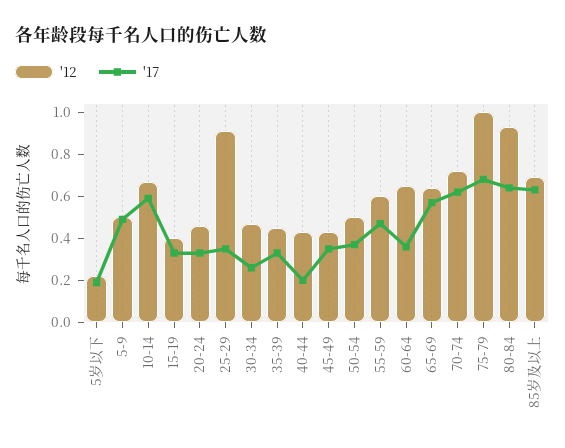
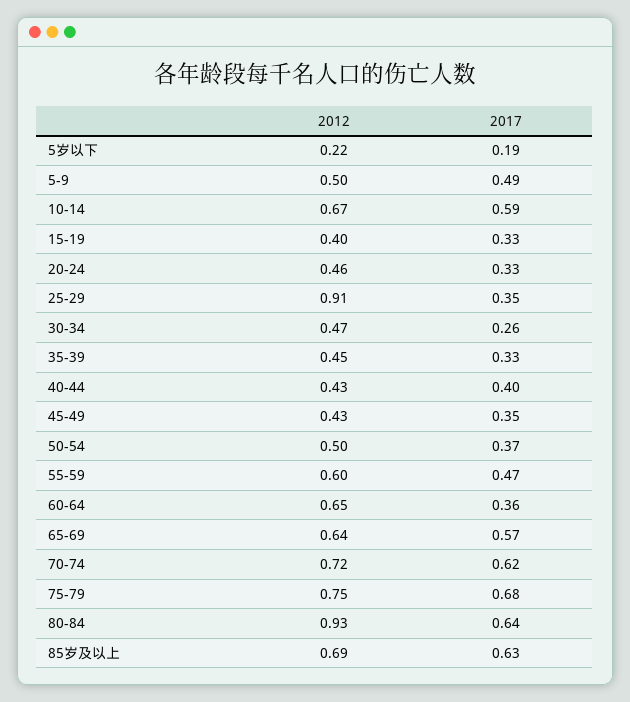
'17, 40-44: 0.2 -> 0.4
'12, 75-79: 1 -> 0.75

